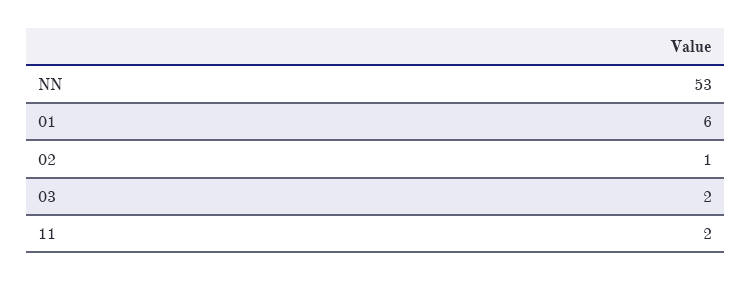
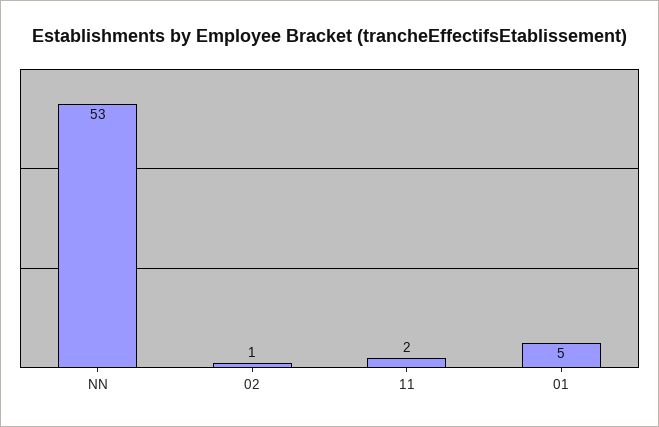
01: 6 -> 5
03: 2 -> none

